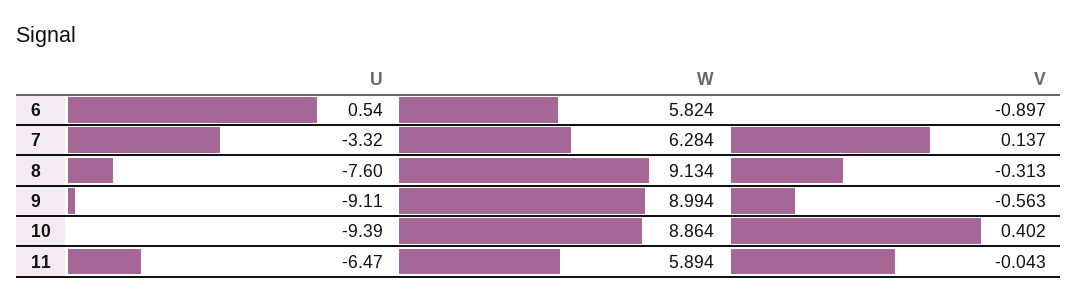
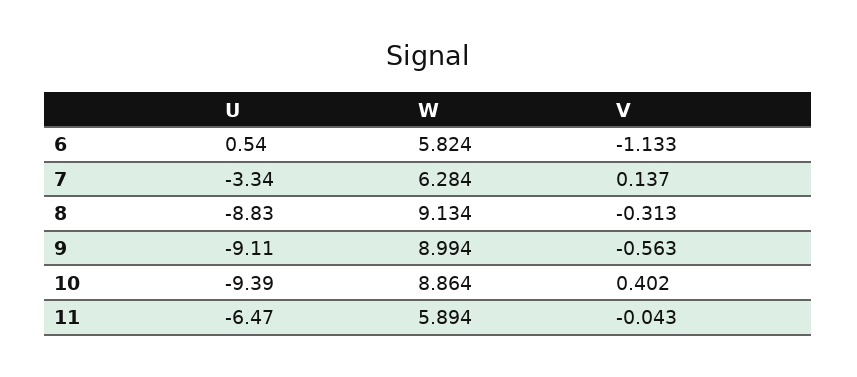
V, 6: -0.897 -> -1.133
U, 7: -3.32 -> -3.34
U, 8: -7.6 -> -8.83

